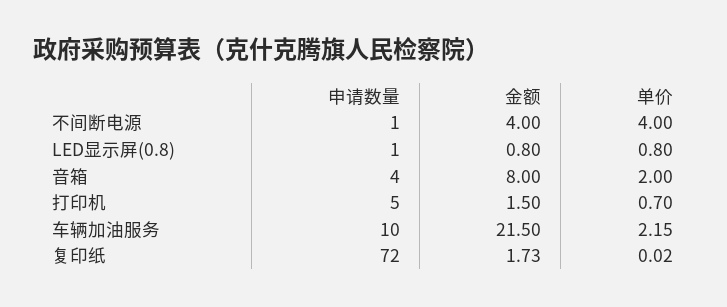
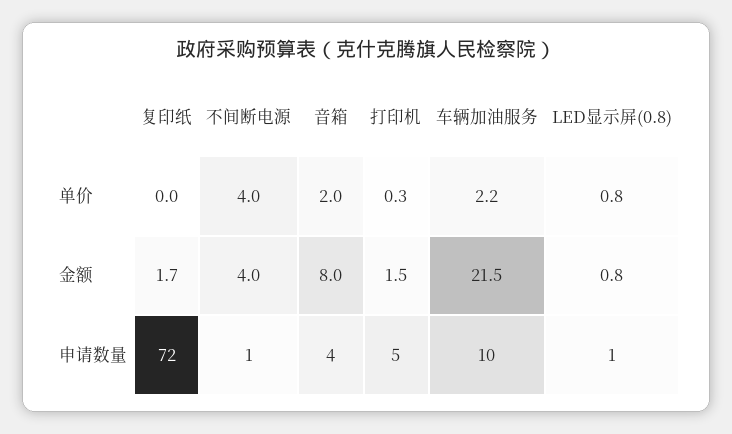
单价, 打印机: 0.7 -> 0.3

